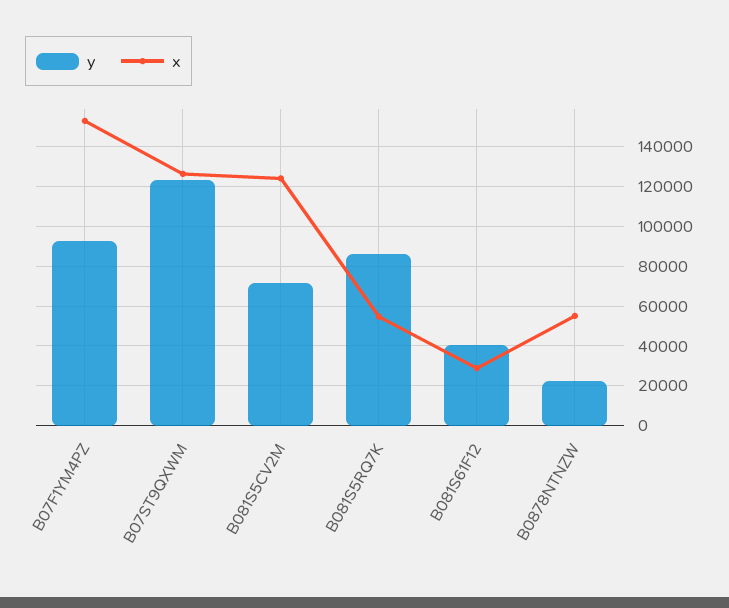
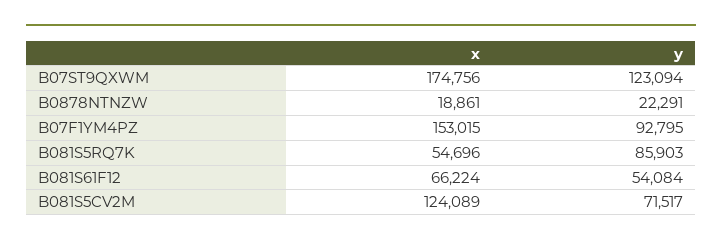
x, B07ST9QXWM: 125000 -> 174756
y, B081S61F12: 40000 -> 54084
x, B081S61F12: 30000 -> 66224
x, B0878NTNZW: 55000 -> 18861

